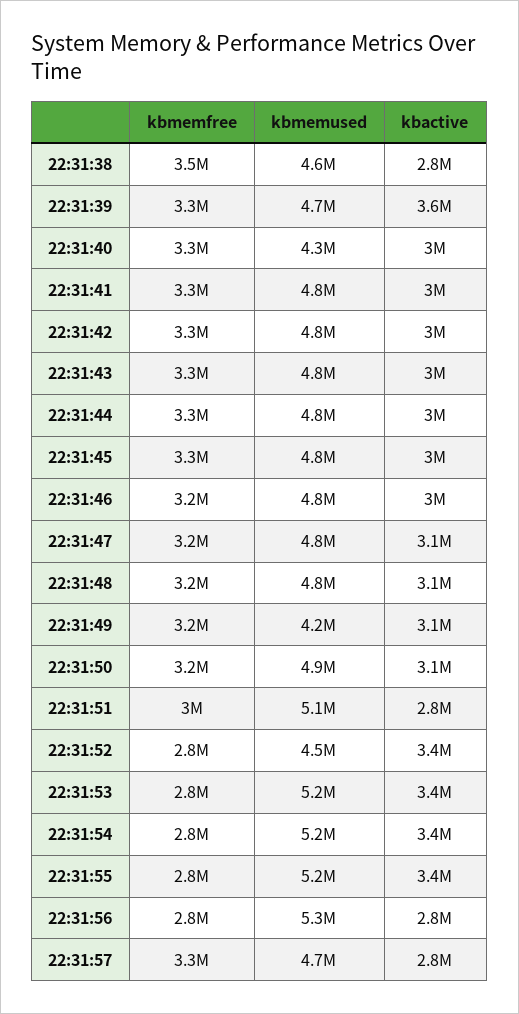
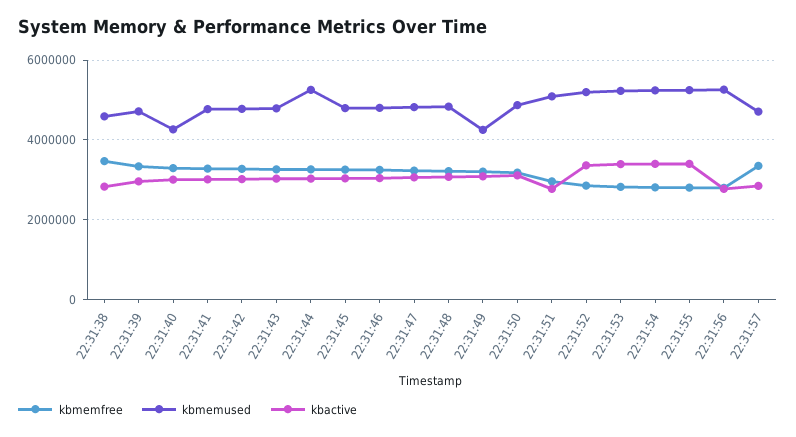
kbactive, 22:31:39: 3600000 -> 3000000
kbmemused, 22:31:44: 4800000 -> 5200000
kbmemused, 22:31:52: 4500000 -> 5200000

